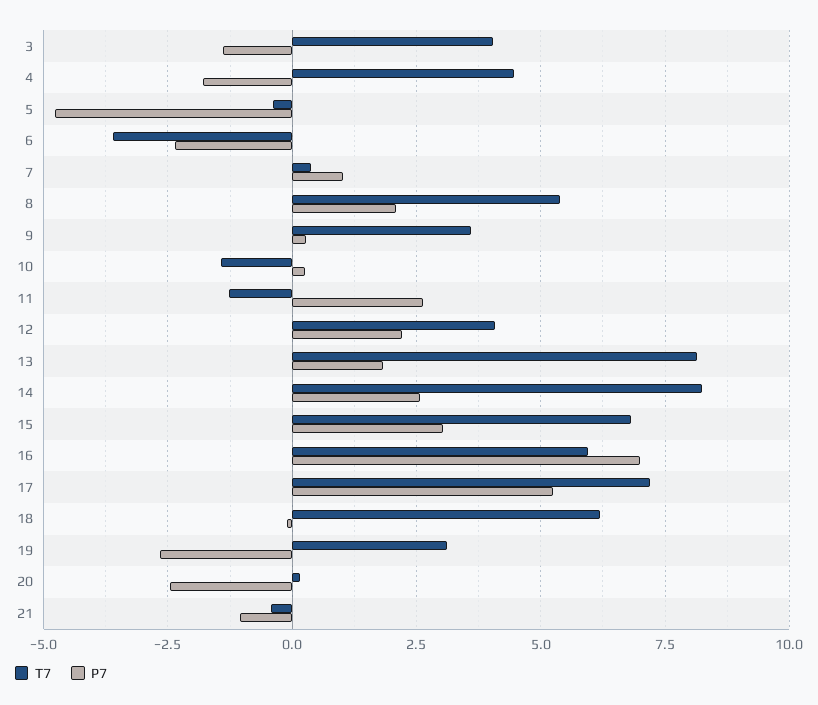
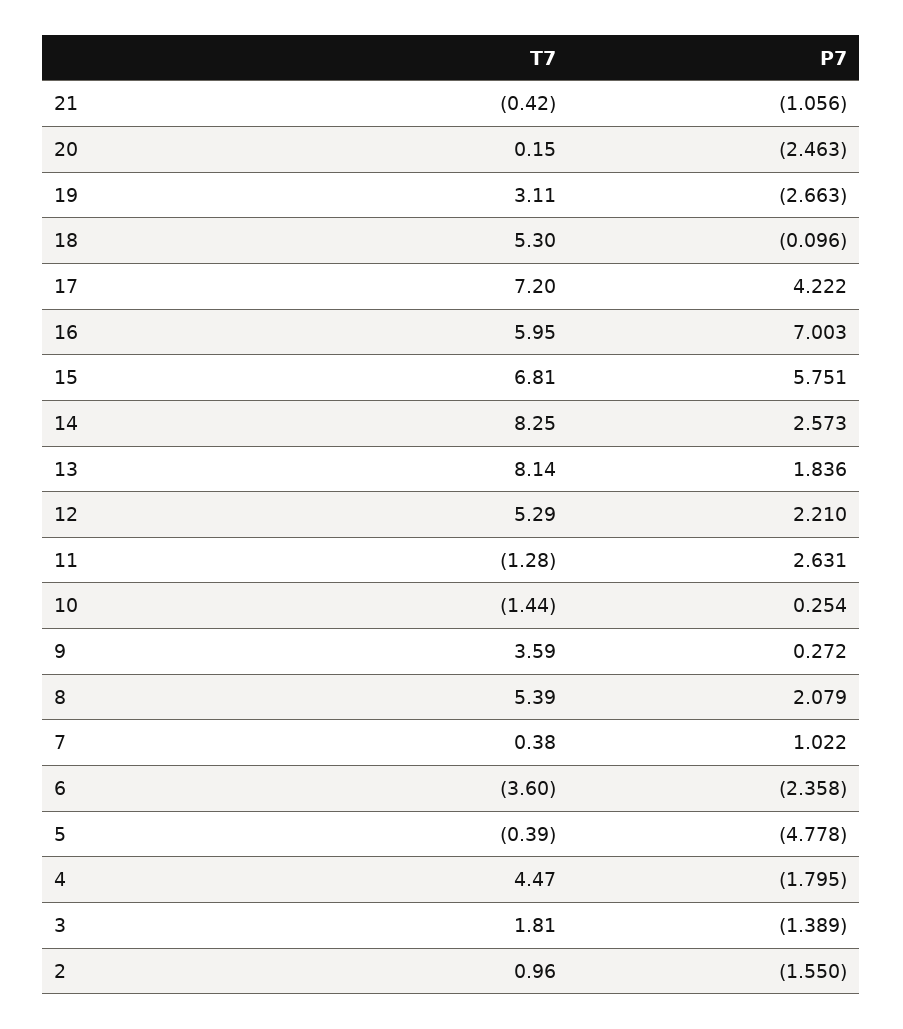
T7, 3: 4 -> 1.81
T7, 12: 4 -> 5.29
P7, 15: 3 -> 5.751
P7, 17: 5.25 -> 4.222
T7, 18: 6.25 -> 5.3
T7, 2: none -> 0.96
P7, 2: none -> -1.55

